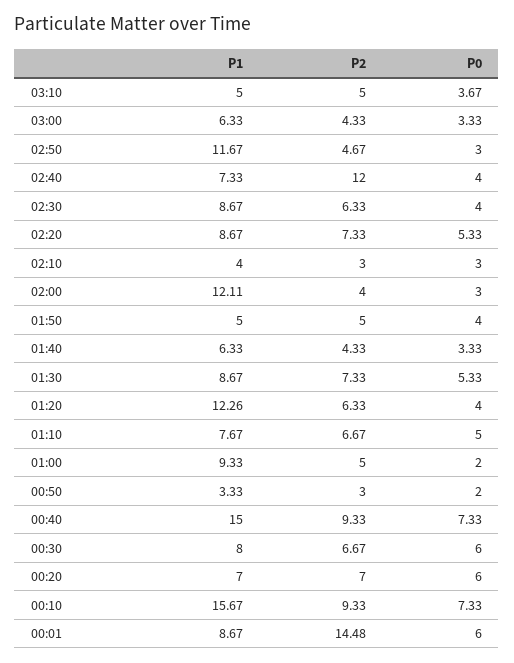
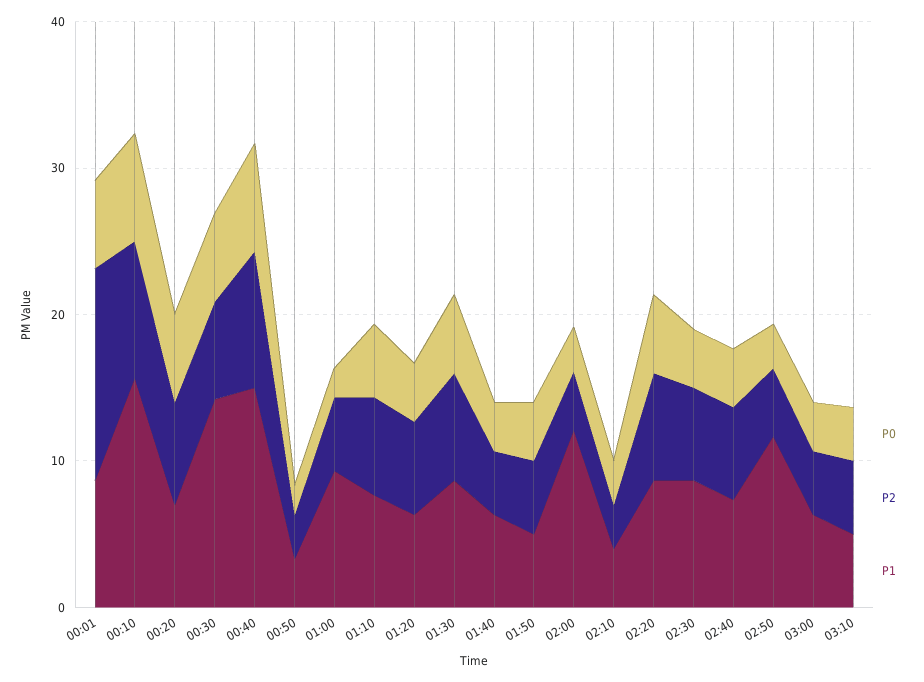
P2, 02:40: 12 -> 6
P1, 01:20: 12.26 -> 6
P1, 00:30: 8 -> 14

